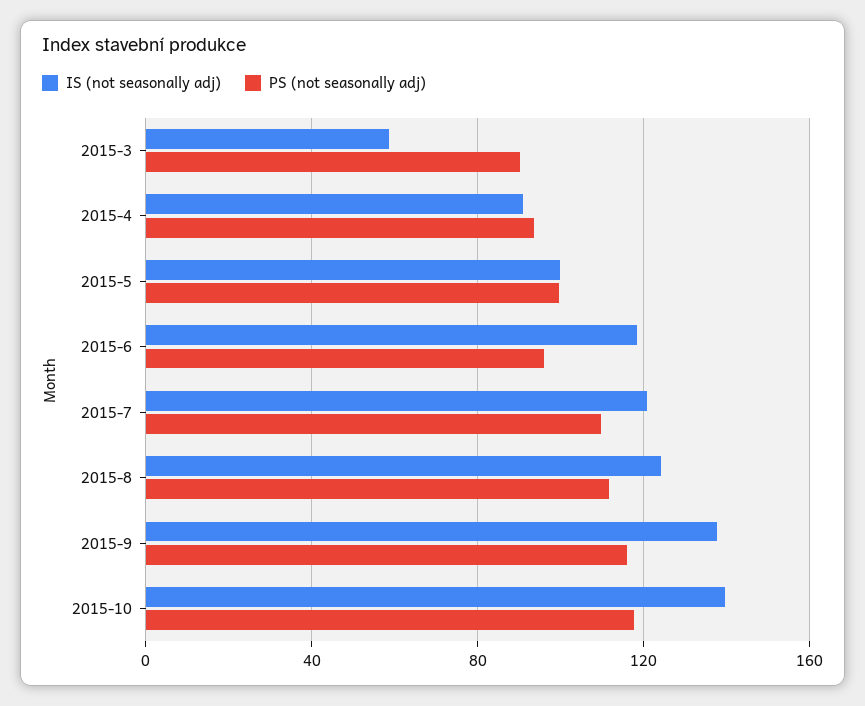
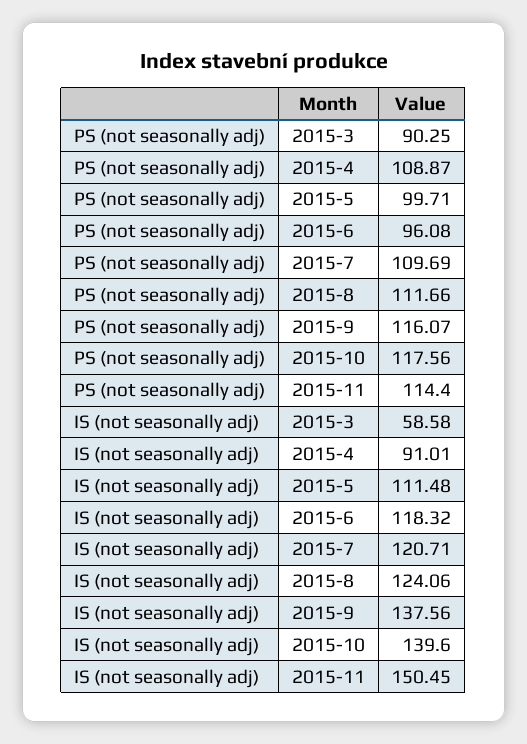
PS (not seasonally adj), 2015-4: 95 -> 108.87
IS (not seasonally adj), 2015-5: 100 -> 111.48
PS (not seasonally adj), 2015-11: none -> 114.4
IS (not seasonally adj), 2015-11: none -> 150.45

